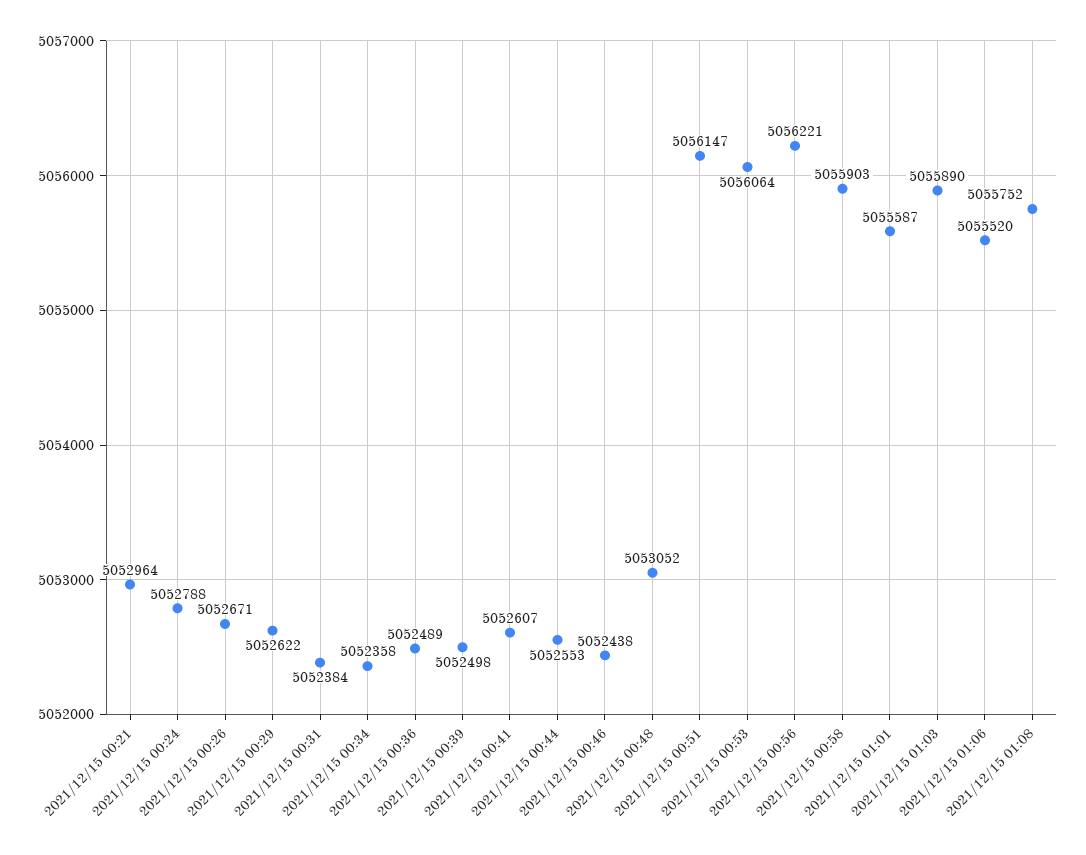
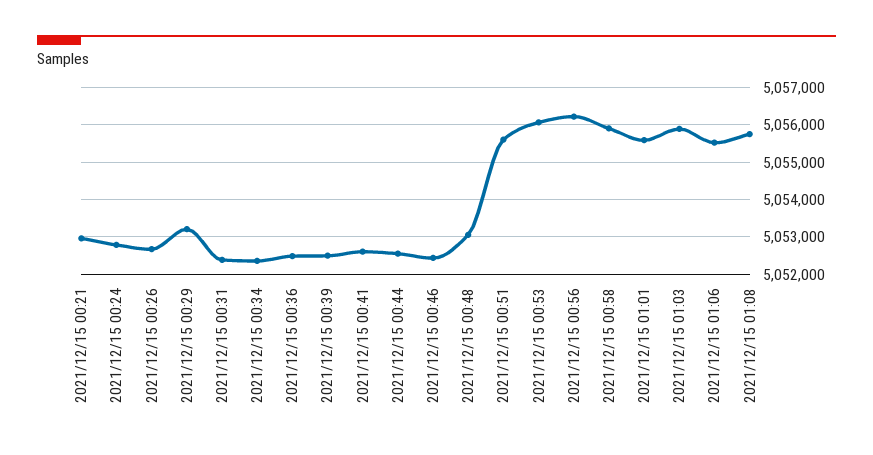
2021/12/15 00:29: 5052622 -> 5053200
2021/12/15 00:51: 5056147 -> 5055600

